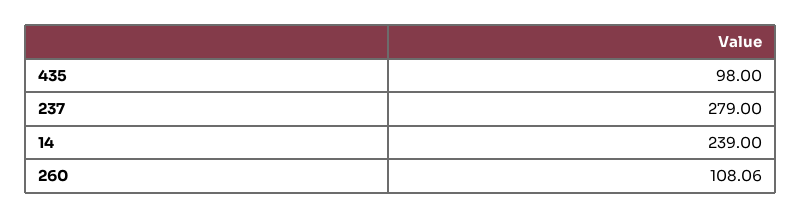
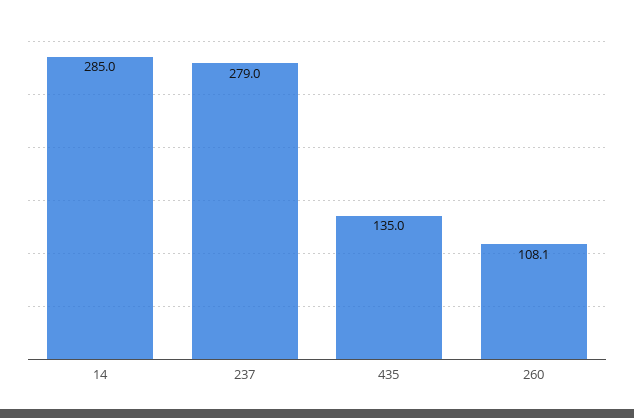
435: 98 -> 135
14: 239 -> 285

